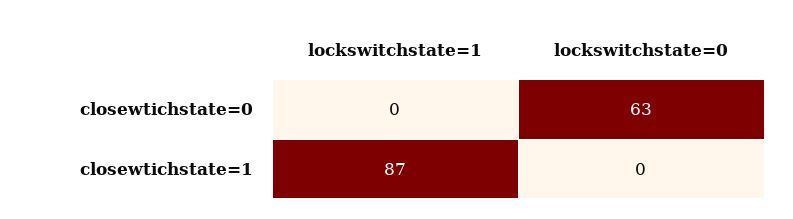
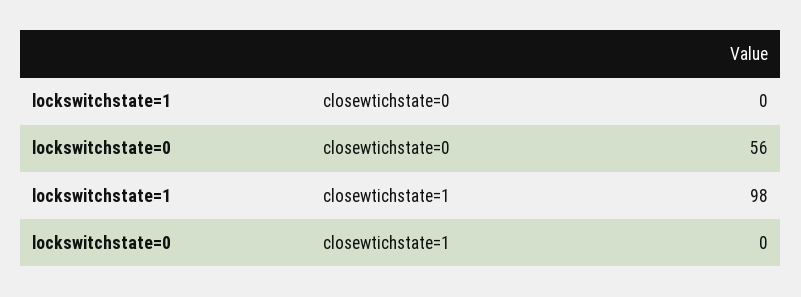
lockswitchstate=0, closewtichstate=0: 63 -> 56
lockswitchstate=1, closewtichstate=1: 87 -> 98

